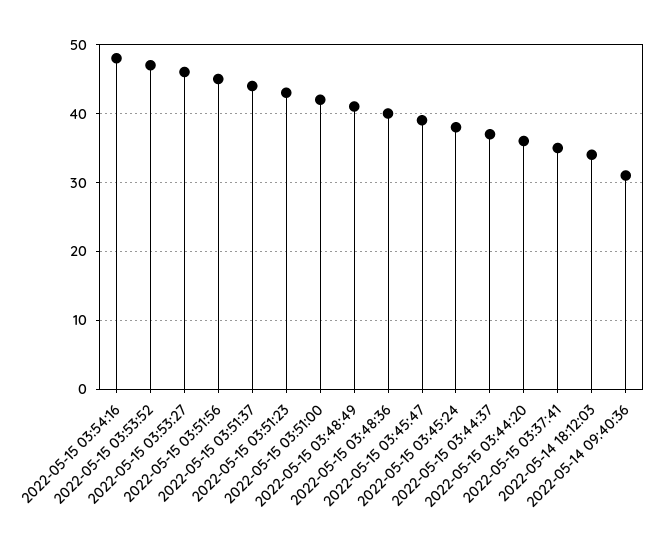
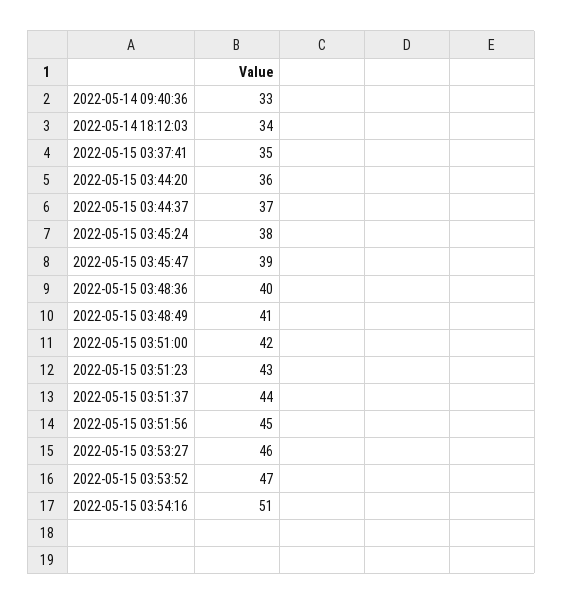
2022-05-15 03:54:16: 48 -> 51
2022-05-14 09:40:36: 31 -> 33

